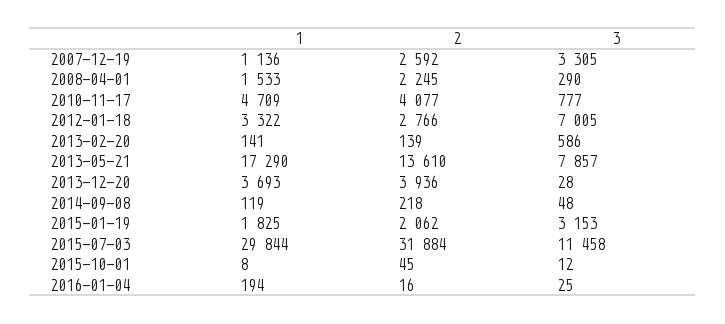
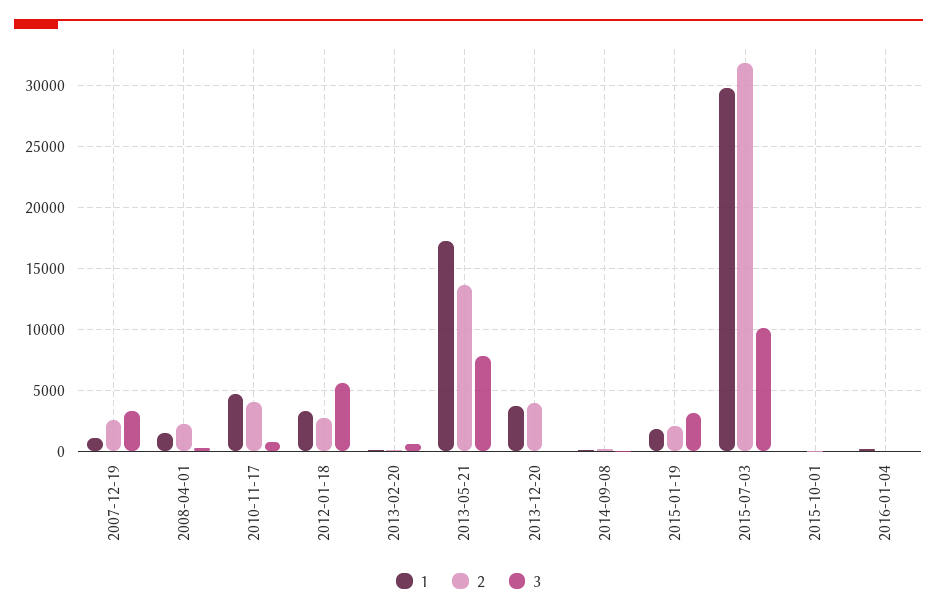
3, 2012-01-18: 7005 -> 5500
3, 2015-07-03: 11458 -> 10000

